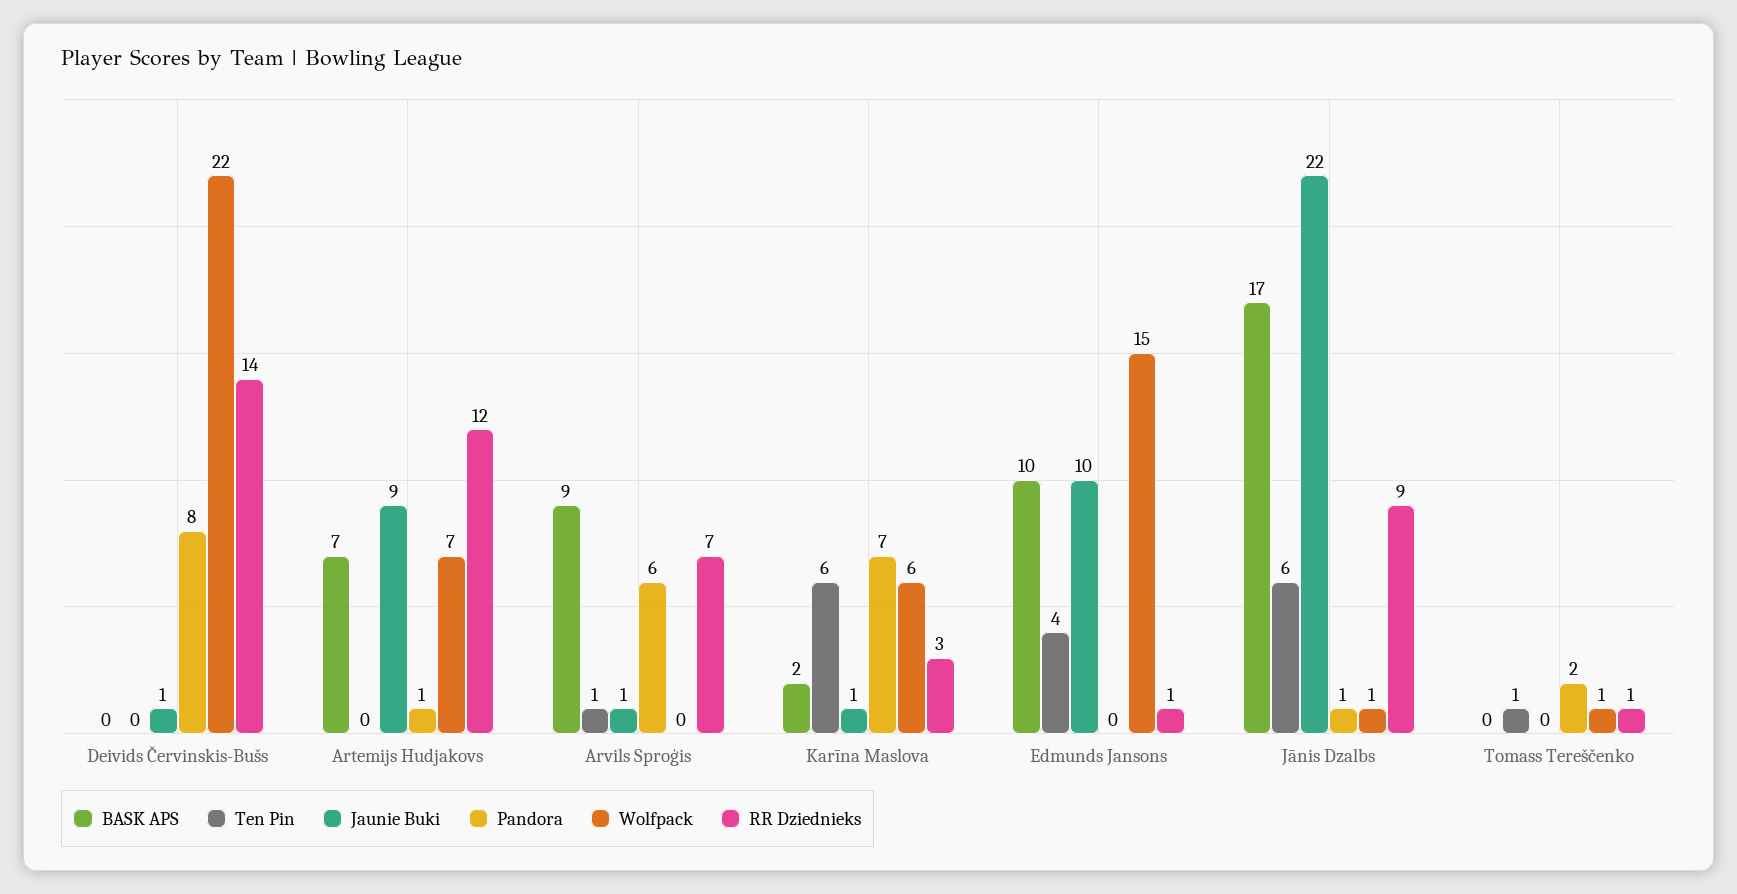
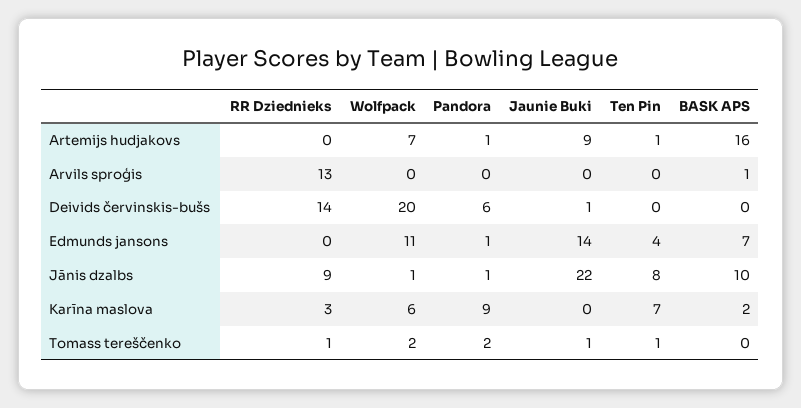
Pandora, Deivids Červinskis-Bušs: 8 -> 6
Wolfpack, Deivids Červinskis-Bušs: 22 -> 20
BASK APS, Artemijs Hudjakovs: 7 -> 16
Ten Pin, Artemijs Hudjakovs: 0 -> 1
RR Dziednieks, Artemijs Hudjakovs: 12 -> 0
BASK APS, Arvils Sproģis: 9 -> 1
Ten Pin, Arvils Sproģis: 1 -> 0
Jaunie Buki, Arvils Sproģis: 1 -> 0
Pandora, Arvils Sproģis: 6 -> 0
RR Dziednieks, Arvils Sproģis: 7 -> 13
Ten Pin, Karīna Maslova: 6 -> 7
Jaunie Buki, Karīna Maslova: 1 -> 0
Pandora, Karīna Maslova: 7 -> 9
BASK APS, Edmunds Jansons: 10 -> 7
Jaunie Buki, Edmunds Jansons: 10 -> 14
Pandora, Edmunds Jansons: 0 -> 1
Wolfpack, Edmunds Jansons: 15 -> 11
RR Dziednieks, Edmunds Jansons: 1 -> 0
BASK APS, Jānis Dzalbs: 17 -> 10
Ten Pin, Jānis Dzalbs: 6 -> 8
Jaunie Buki, Tomass Tereščenko: 0 -> 1
Wolfpack, Tomass Tereščenko: 1 -> 2

